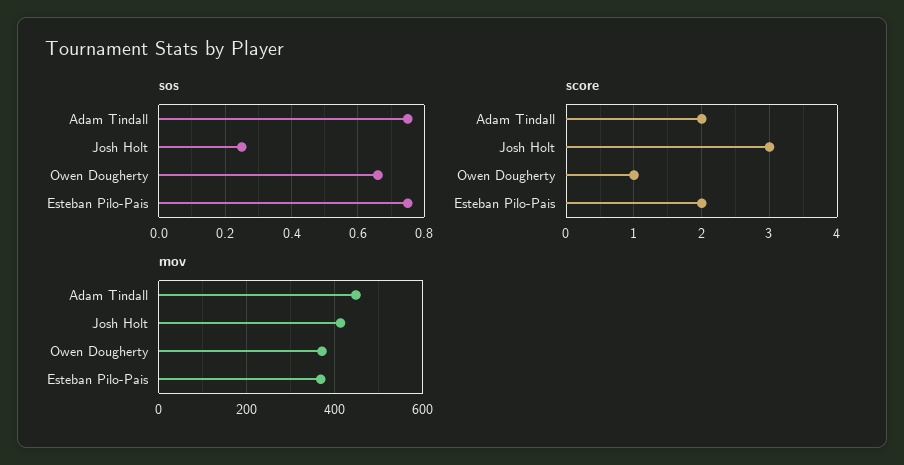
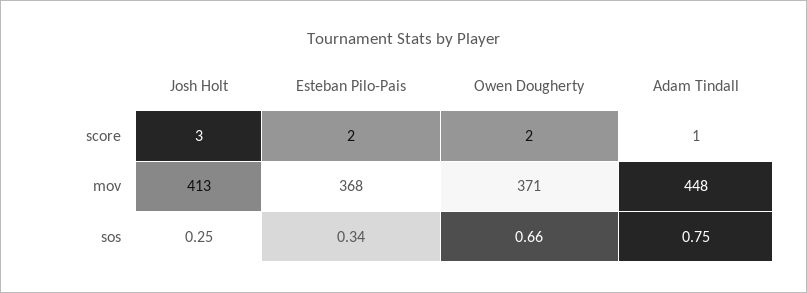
sos, Esteban Pilo-Pais: 0.75 -> 0.34
score, Adam Tindall: 2 -> 1
score, Owen Dougherty: 1 -> 2

